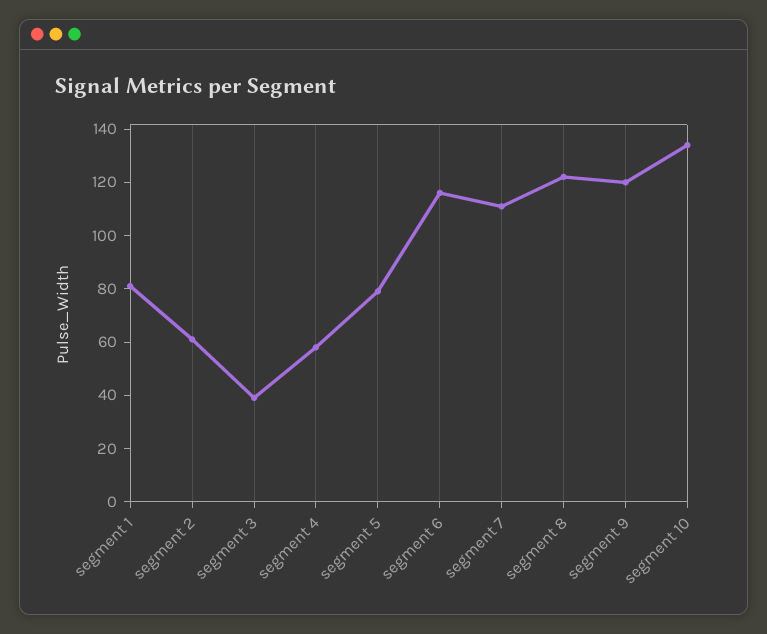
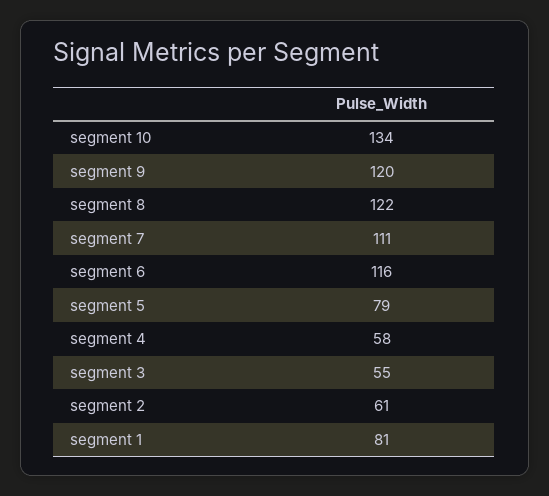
segment 3: 40 -> 55

